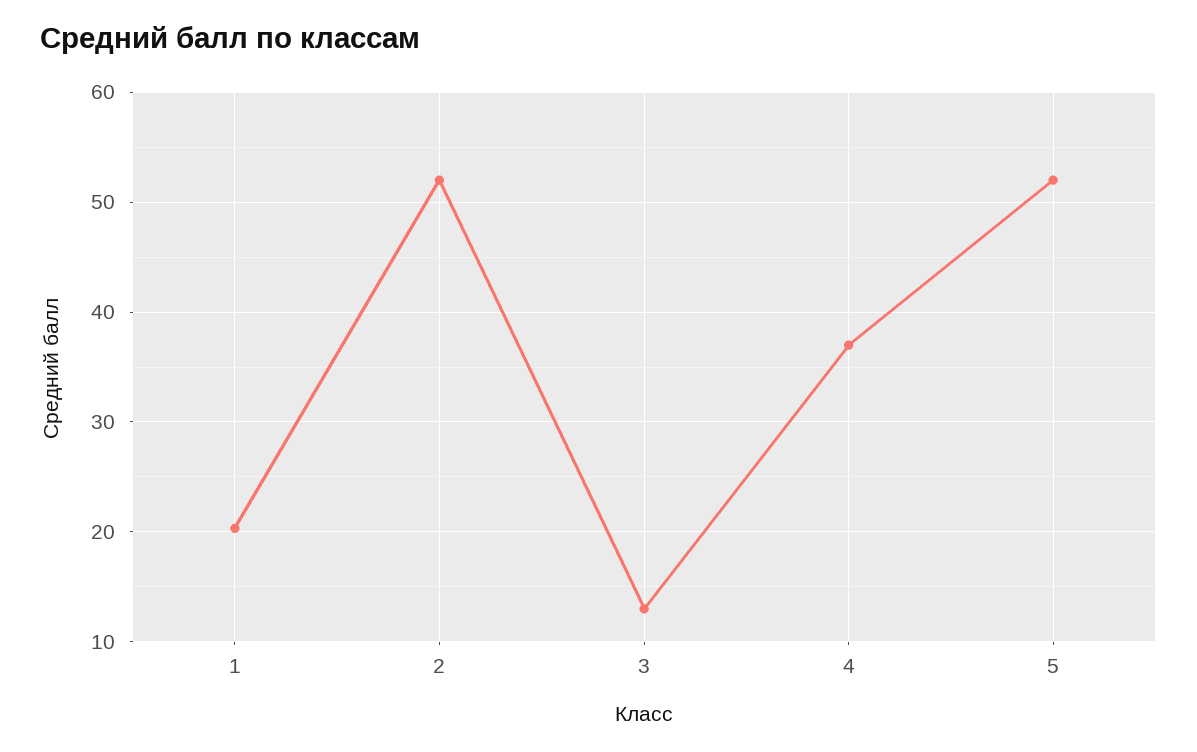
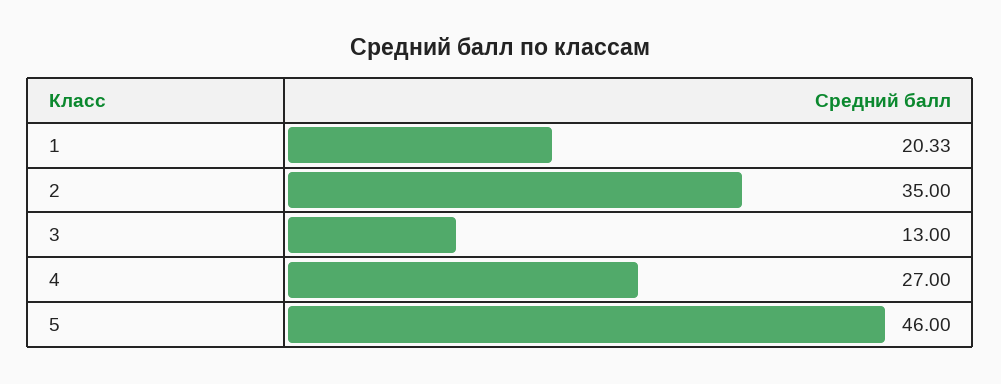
2: 52 -> 35
4: 37 -> 27
5: 52 -> 46

